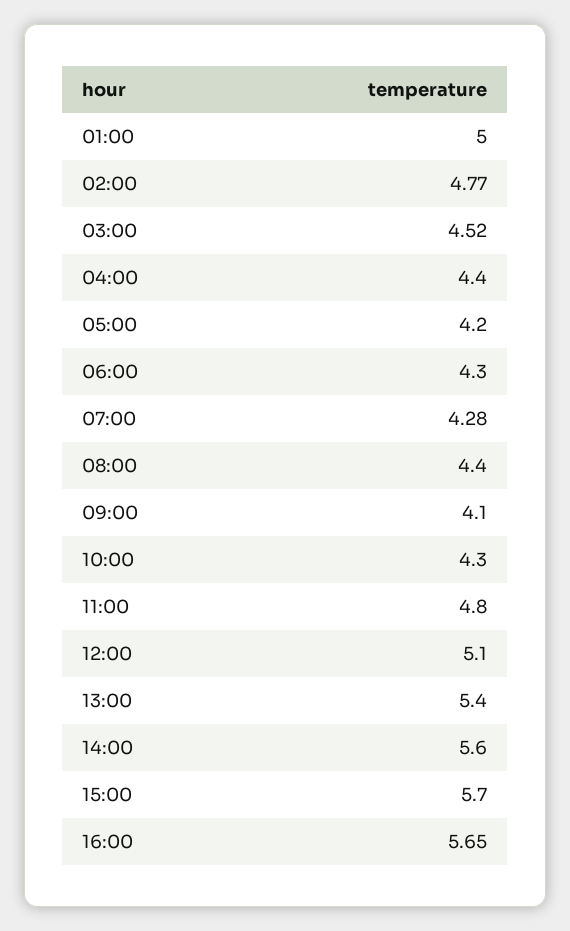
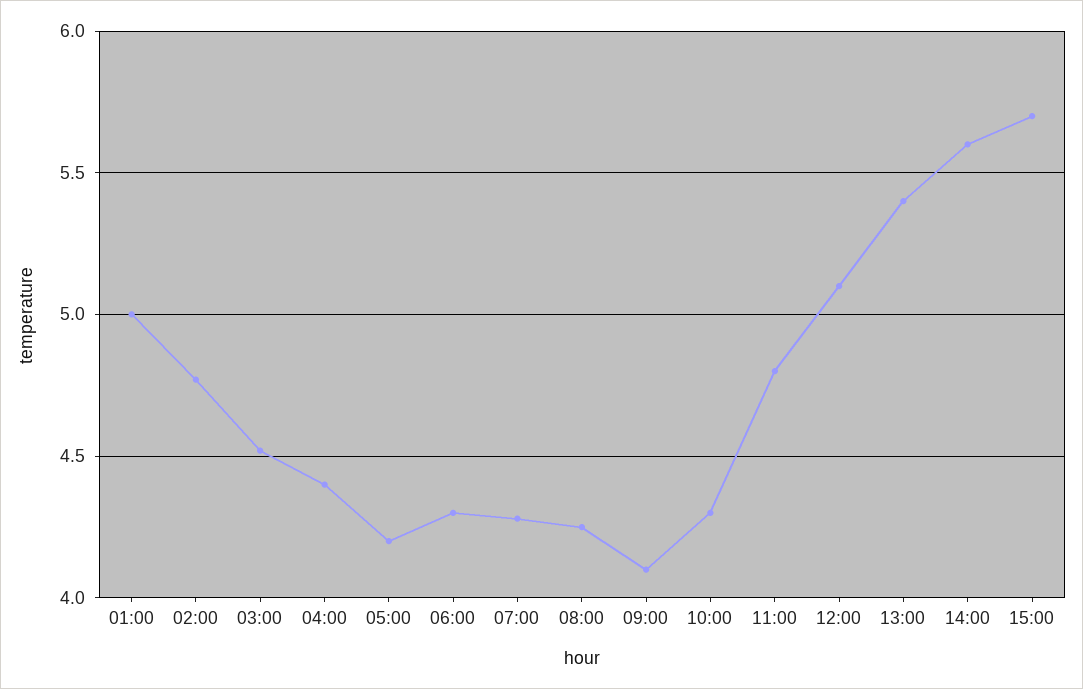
08:00: 4.4 -> 4.25
16:00: 5.65 -> none

